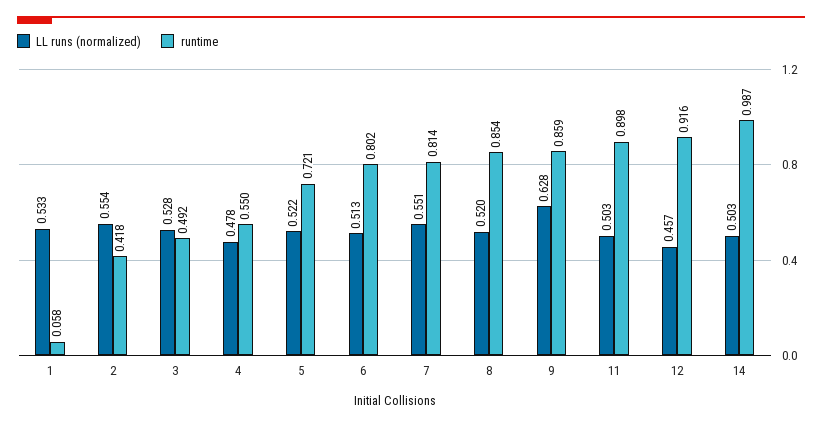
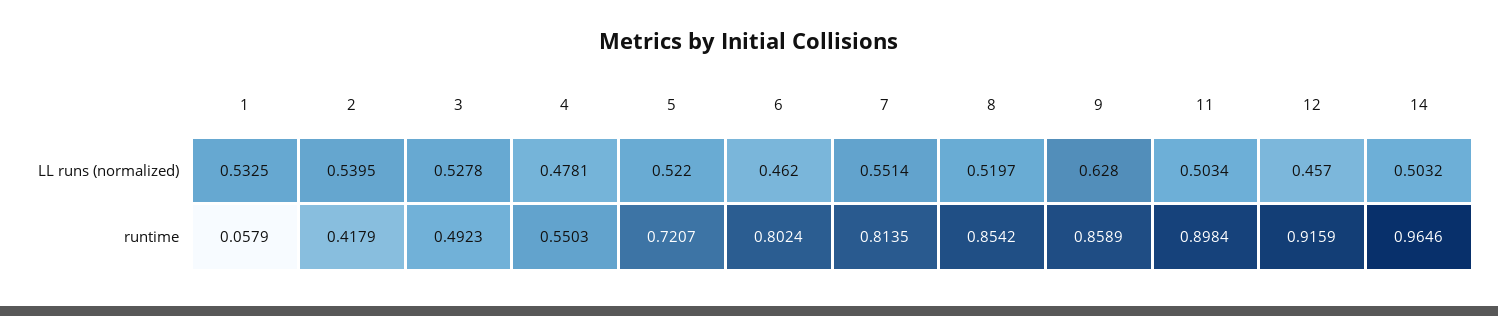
LL runs (normalized), 2: 0.554 -> 0.5395
LL runs (normalized), 6: 0.513 -> 0.462
runtime, 14: 0.987 -> 0.9646

